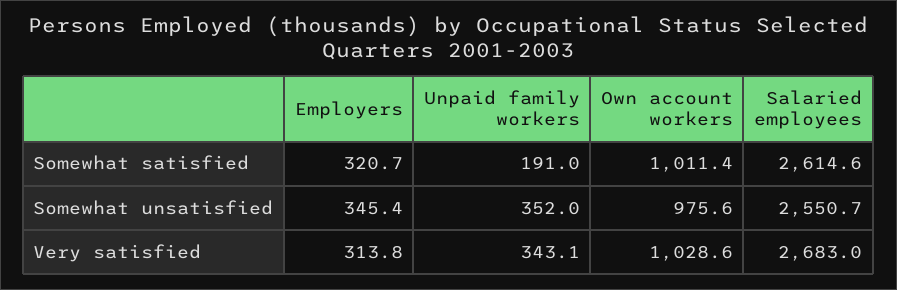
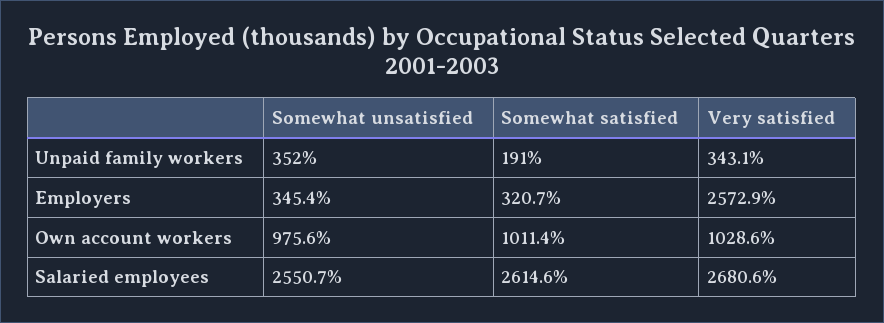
Employers, Very satisfied: 313.8 -> 2572.9
Salaried employees, Very satisfied: 2683 -> 2680.6

